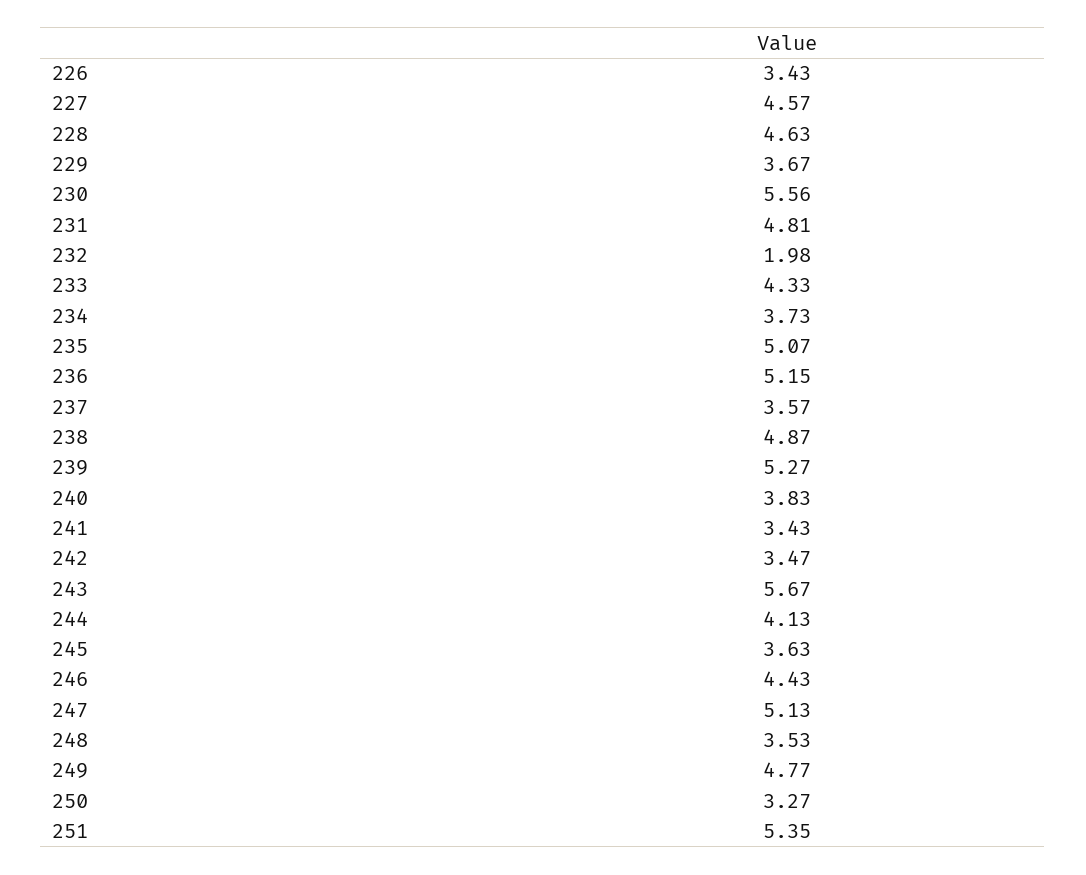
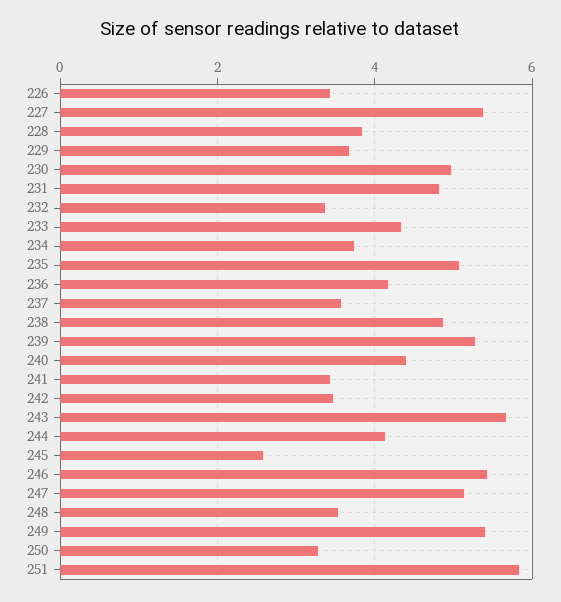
227: 4.57 -> 5.4
228: 4.63 -> 3.8
230: 5.56 -> 5
232: 1.98 -> 3.4
236: 5.15 -> 4.2
240: 3.83 -> 4.4
245: 3.63 -> 2.6
246: 4.43 -> 5.4
249: 4.77 -> 5.4
251: 5.35 -> 5.8

